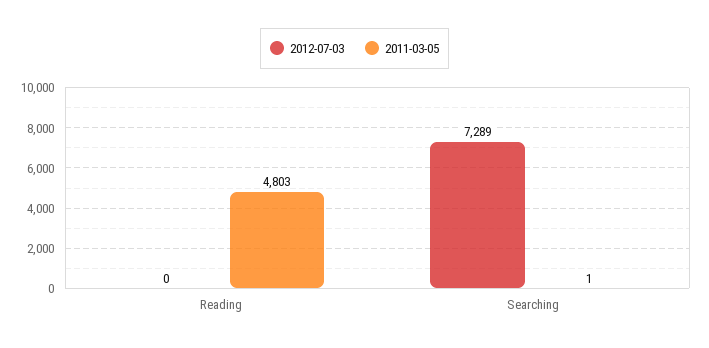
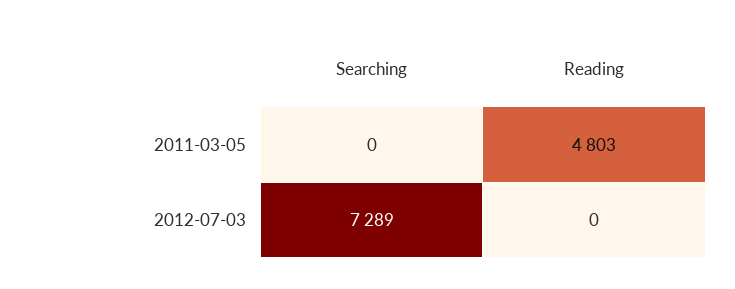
2011-03-05, Searching: 1 -> 0

